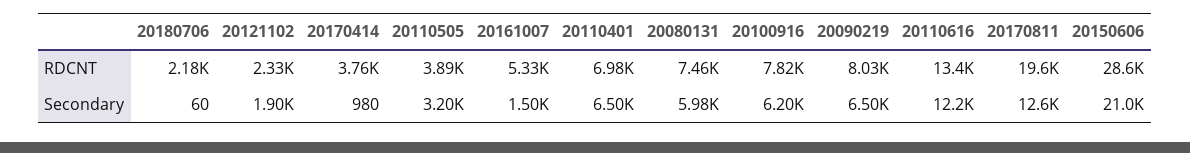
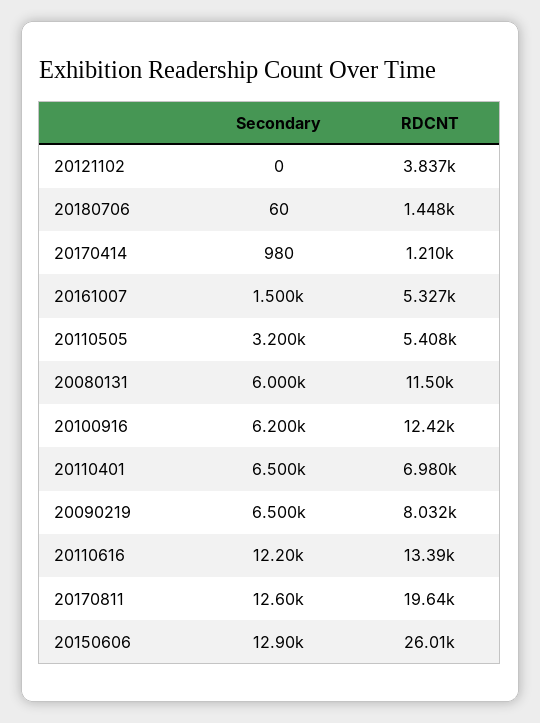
20180706, RDCNT: 2180 -> 1448
20121102, RDCNT: 2330 -> 3837
20170414, RDCNT: 3760 -> 1210
20110505, RDCNT: 3890 -> 5408
20080131, RDCNT: 7460 -> 11500
20100916, RDCNT: 7820 -> 12420
20150606, RDCNT: 28600 -> 26010
20121102, Secondary: 1900 -> 0
20080131, Secondary: 5980 -> 6000
20150606, Secondary: 21000 -> 12900

